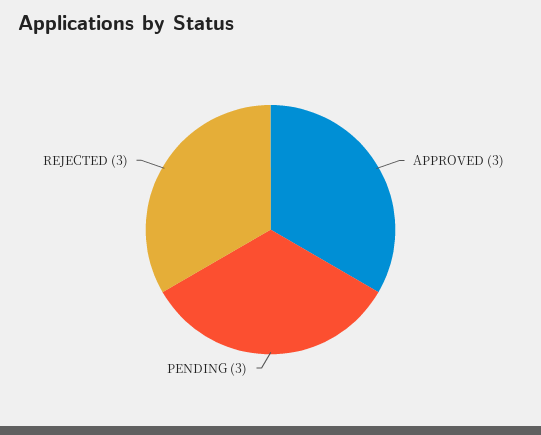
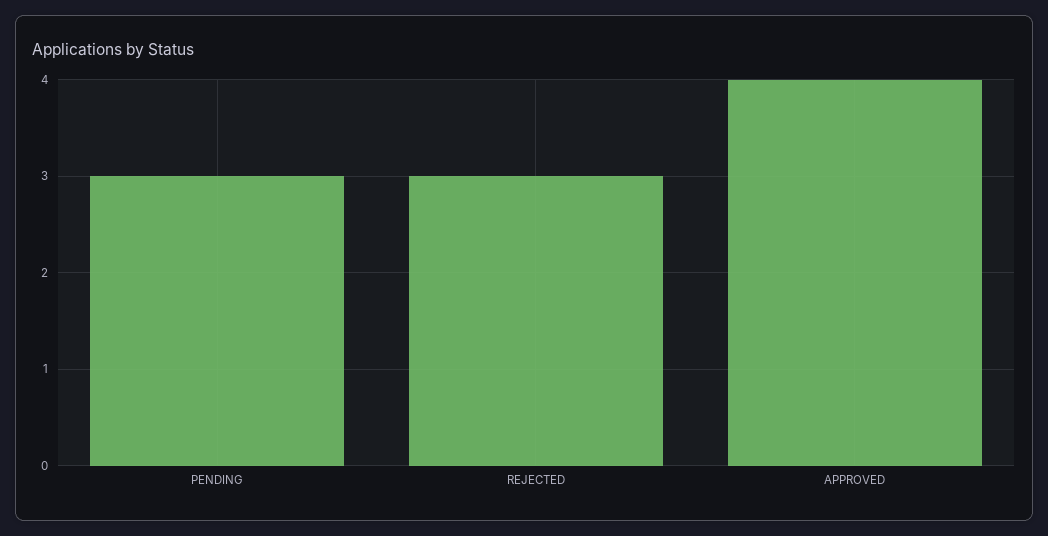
APPROVED: 3 -> 4

